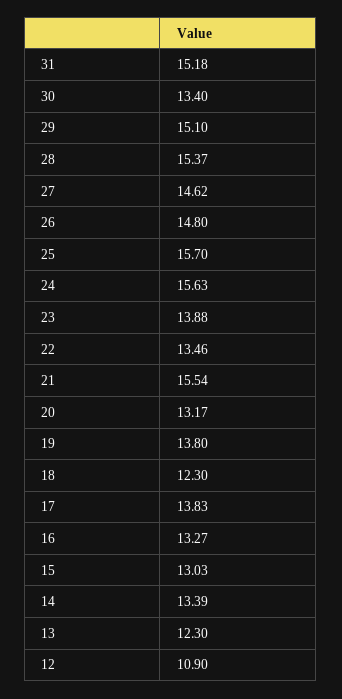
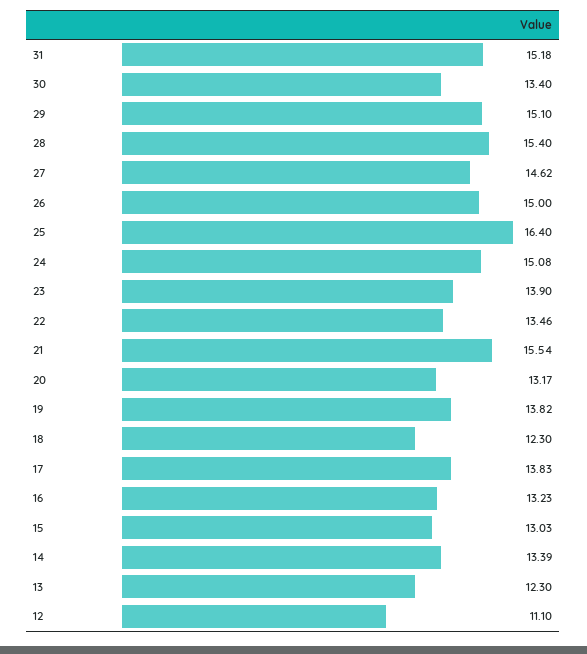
28: 15.37 -> 15.4
26: 14.8 -> 15
25: 15.7 -> 16.4
24: 15.63 -> 15.08
23: 13.88 -> 13.9
19: 13.8 -> 13.82
16: 13.27 -> 13.23
12: 10.9 -> 11.1

